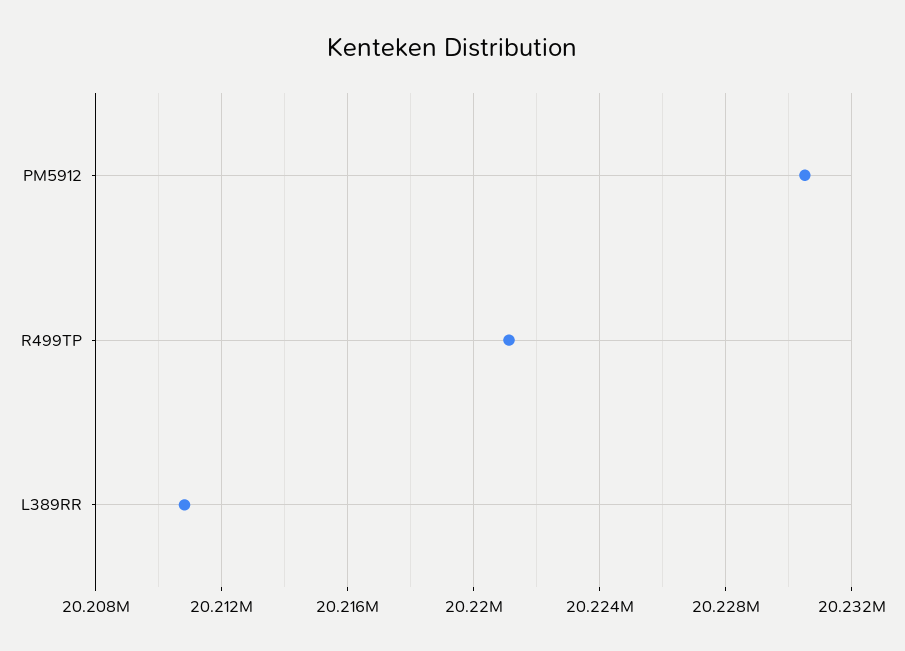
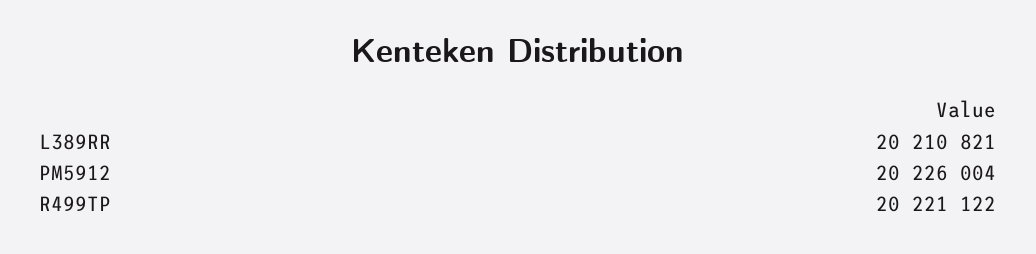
PM5912: 20230500 -> 20226004

